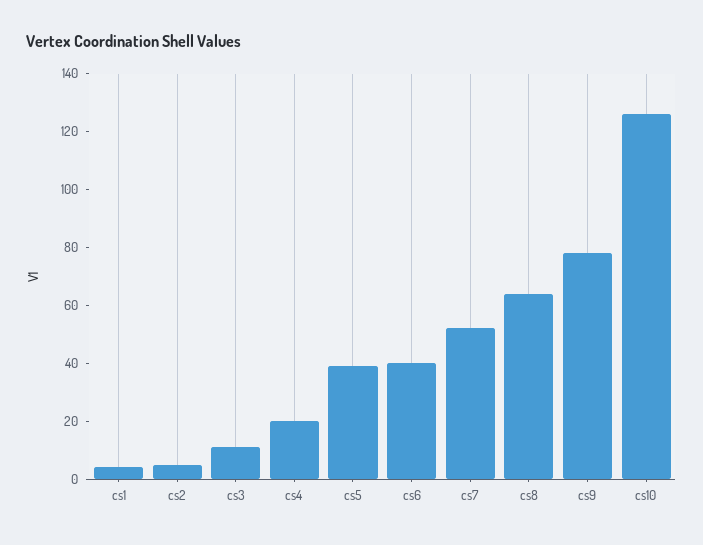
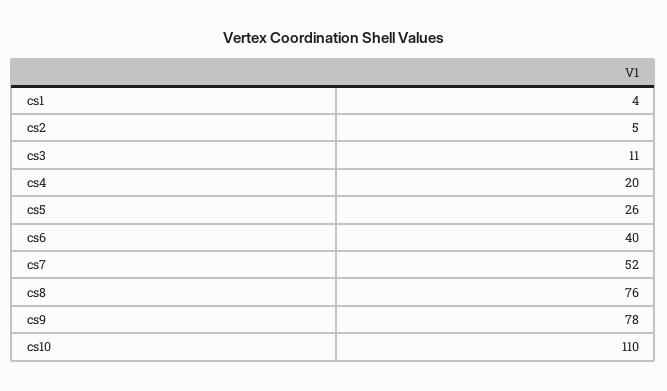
cs5: 40 -> 26
cs8: 65 -> 76
cs10: 125 -> 110

